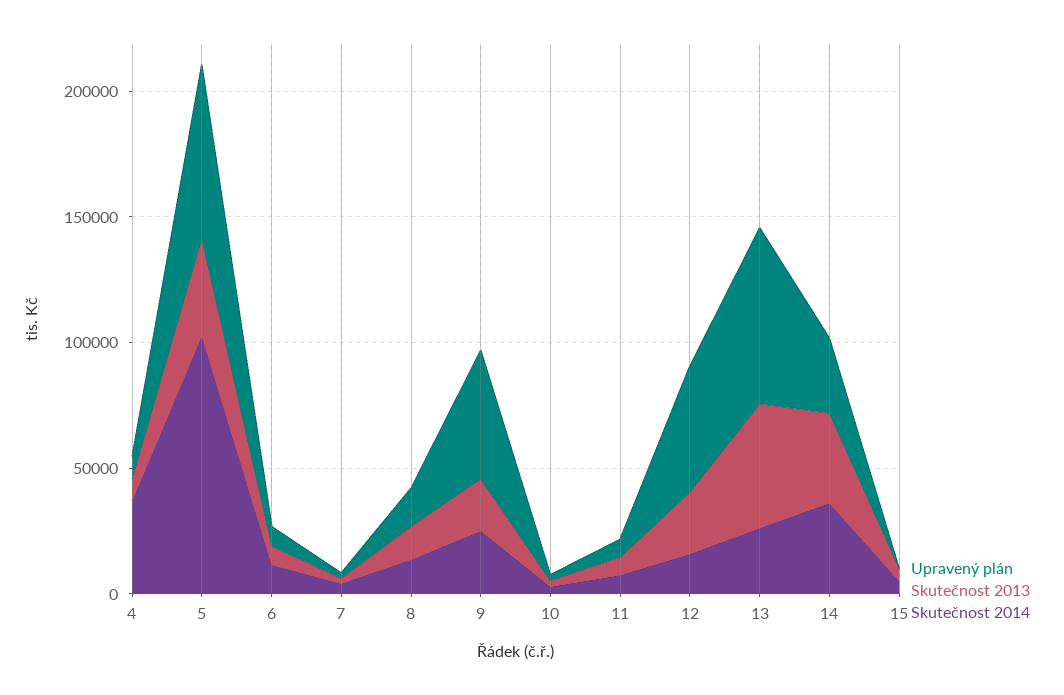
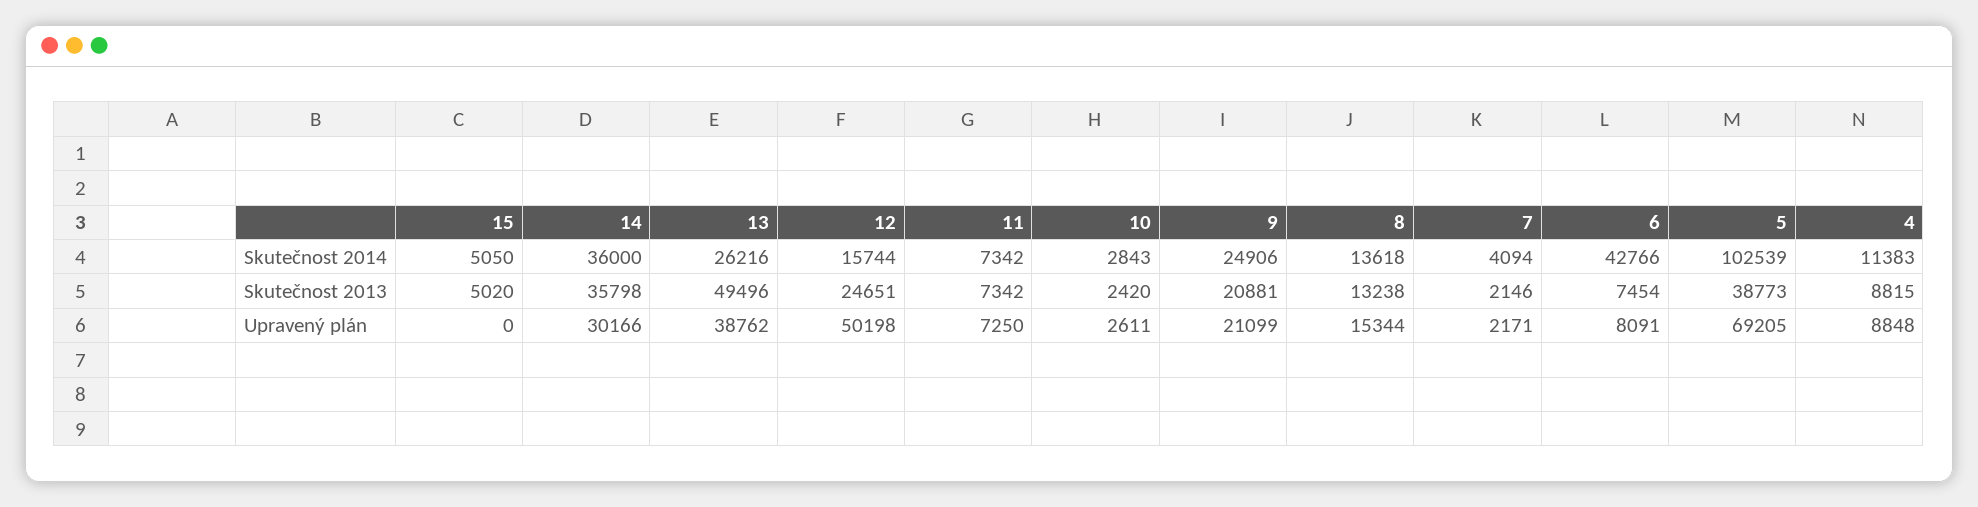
Skutečnost 2014, 4: 40000 -> 11383
Skutečnost 2014, 6: 10000 -> 42766
Upravený plán, 9: 50000 -> 21099
Upravený plán, 13: 70000 -> 38762

